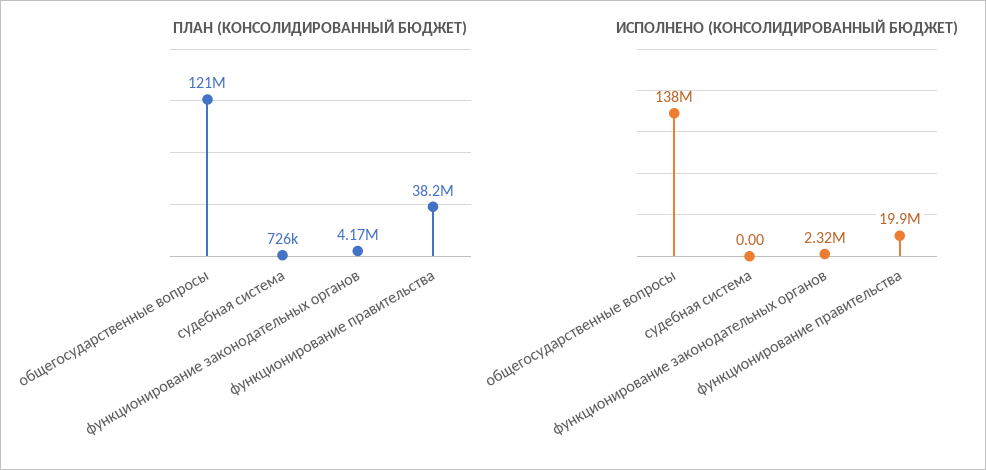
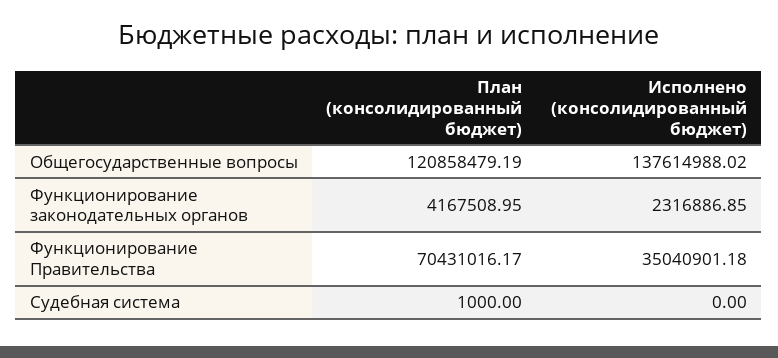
ПЛАН (КОНСОЛИДИРОВАННЫЙ БЮДЖЕТ), судебная система: 726000 -> 1000
ПЛАН (КОНСОЛИДИРОВАННЫЙ БЮДЖЕТ), функционирование правительства: 38200000 -> 70431016.17
ИСПОЛНЕНО (КОНСОЛИДИРОВАННЫЙ БЮДЖЕТ), функционирование правительства: 19900000 -> 35040901.18

